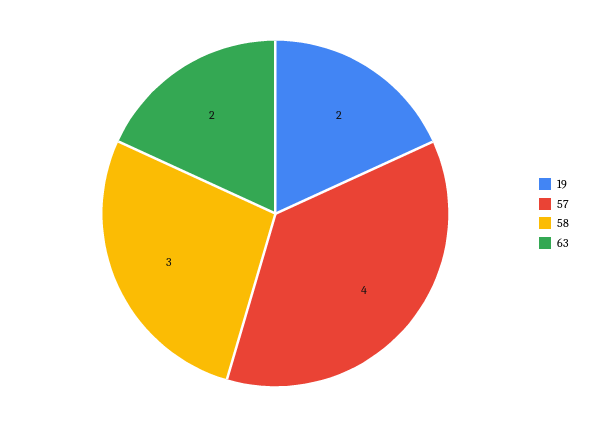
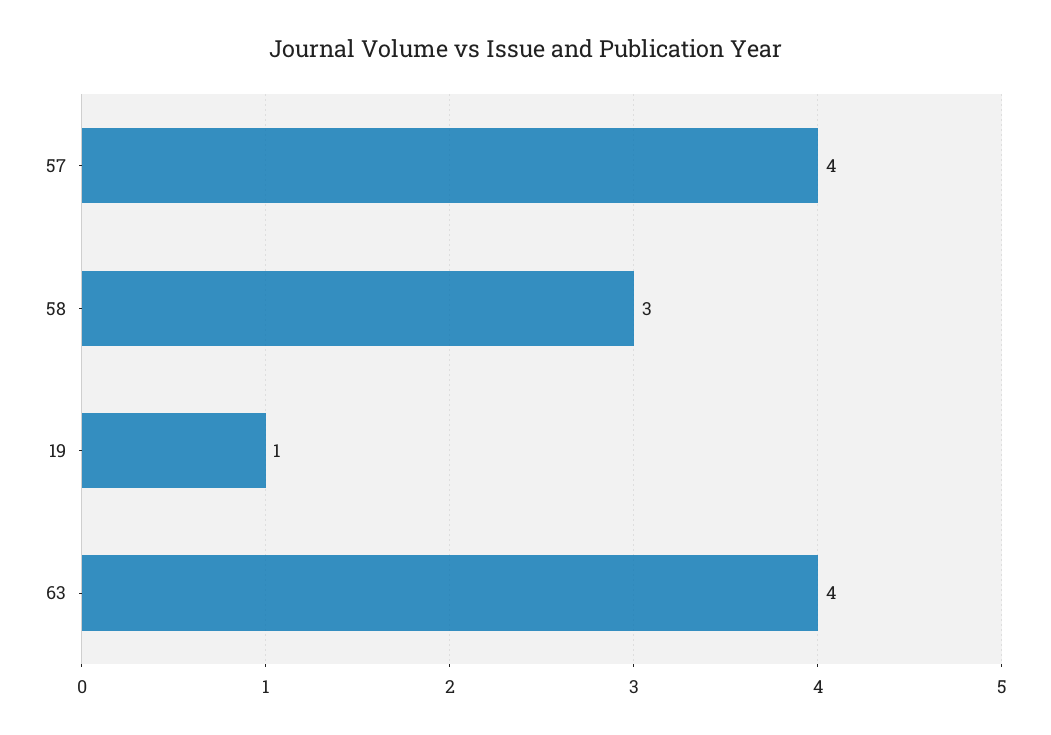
19: 2 -> 1
63: 2 -> 4

